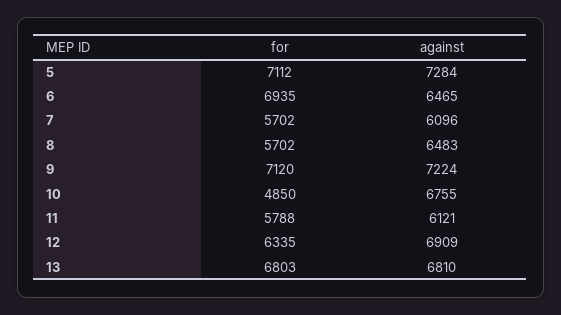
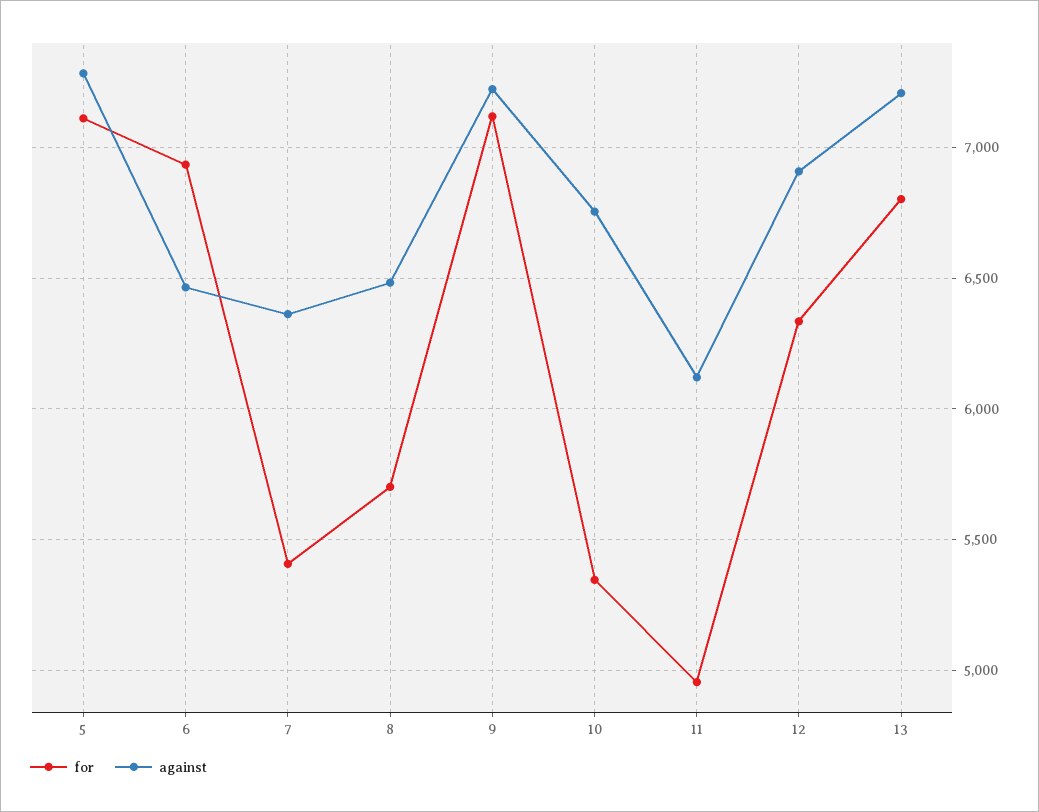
for, 7: 5702 -> 5400
against, 7: 6096 -> 6350
for, 10: 4850 -> 5350
for, 11: 5788 -> 4950
against, 13: 6810 -> 7200

